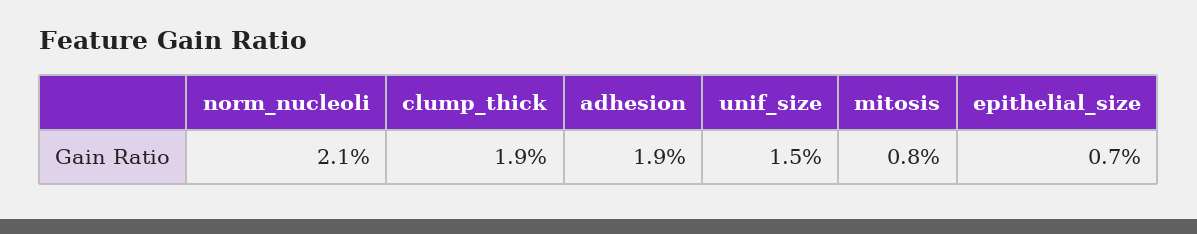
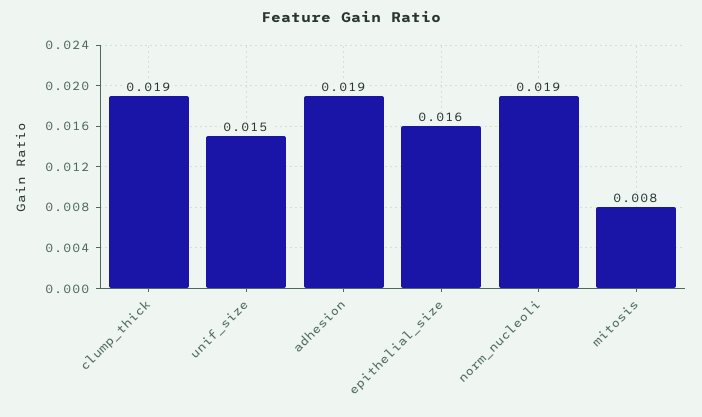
norm_nucleoli: 0.021 -> 0.019
epithelial_size: 0.007 -> 0.016

